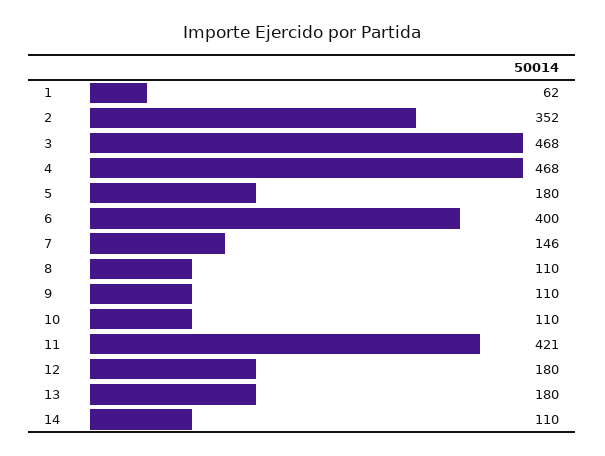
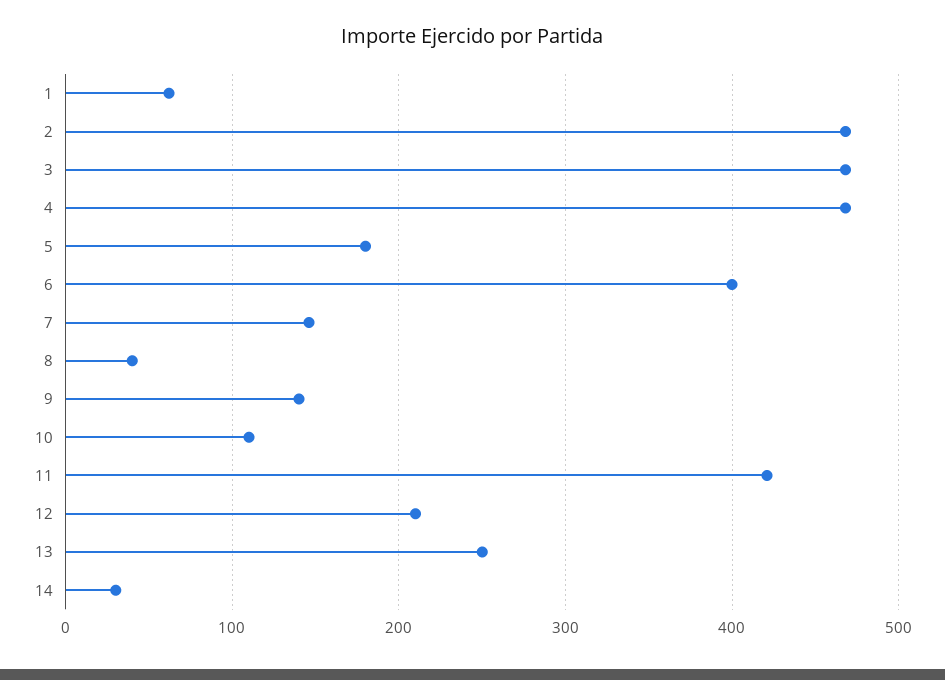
2: 352 -> 470
8: 110 -> 40
9: 110 -> 140
12: 180 -> 210
13: 180 -> 250
14: 110 -> 30

